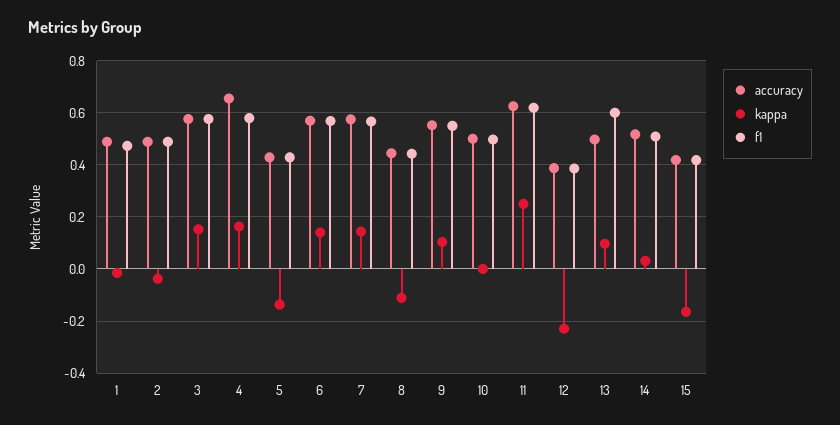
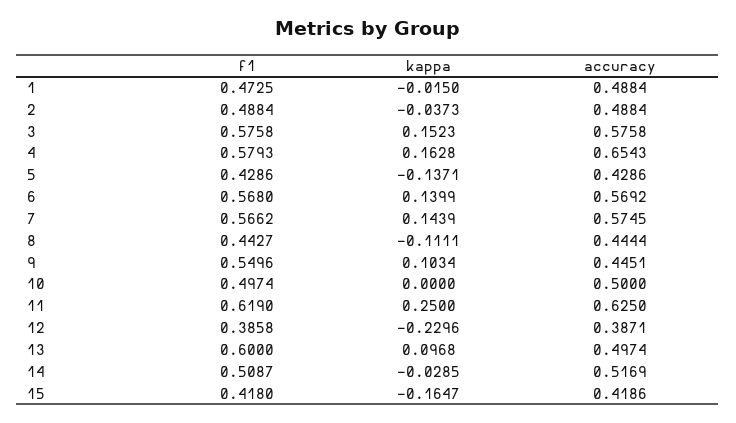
accuracy, 9: 0.55 -> 0.4451
kappa, 14: 0.025 -> -0.0285

